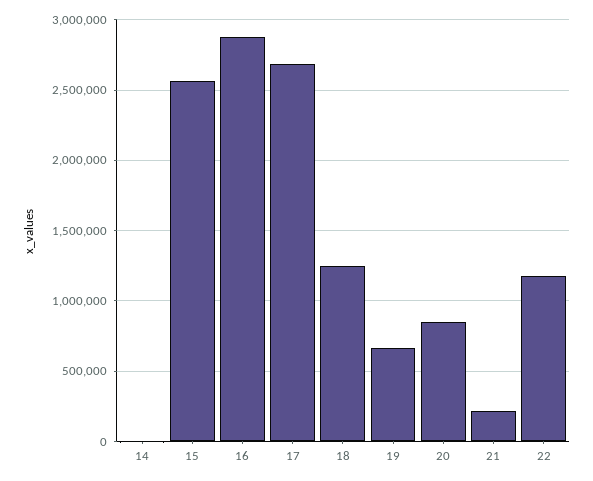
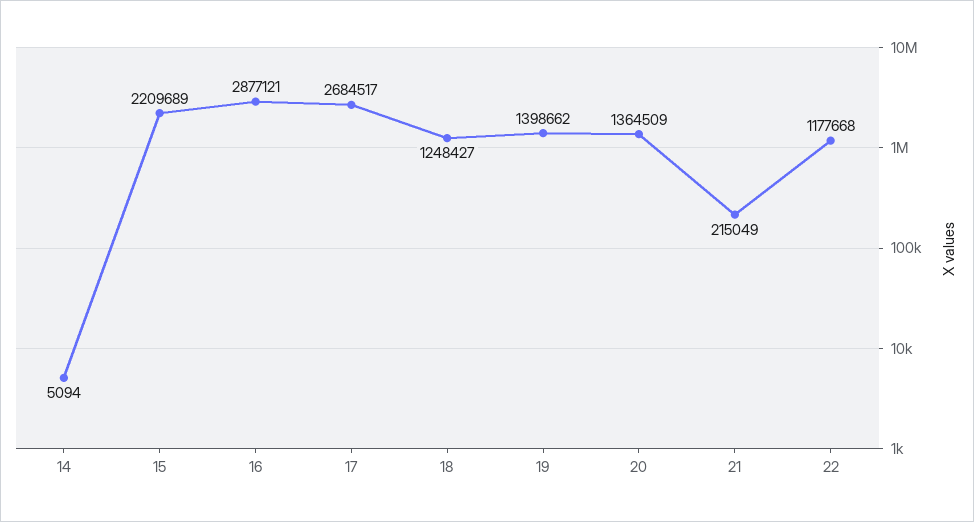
15: 2550000 -> 2209689
19: 650000 -> 1398662
20: 850000 -> 1364509

